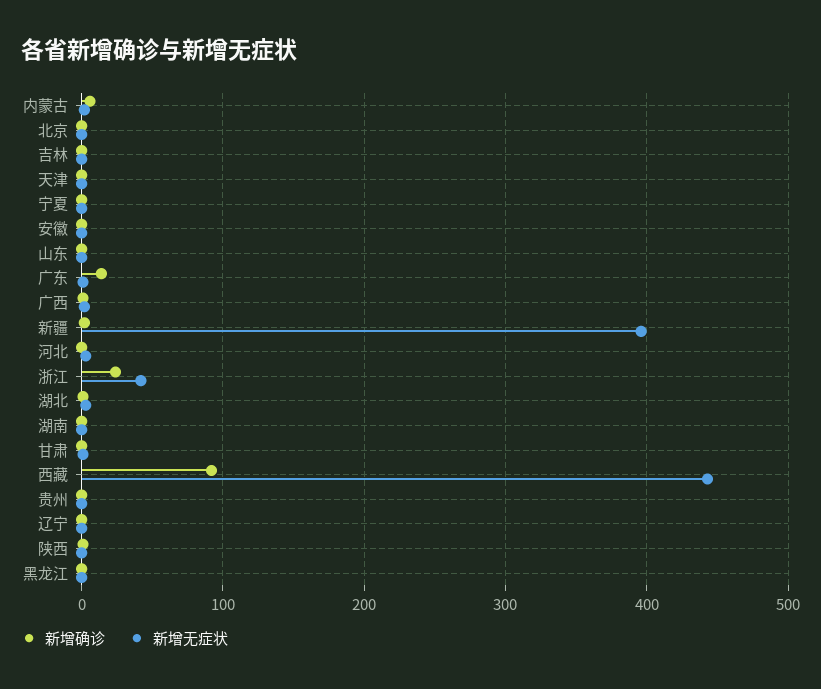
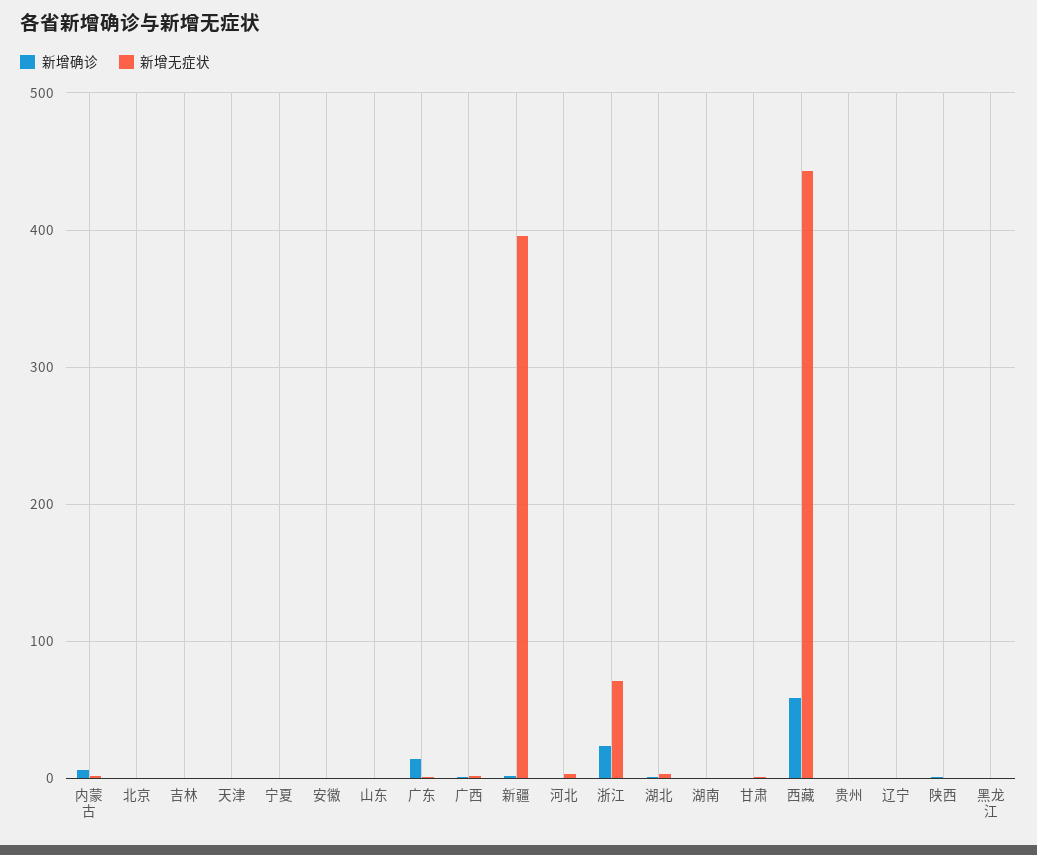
新增无症状, 浙江: 40 -> 70
新增确诊, 西藏: 90 -> 60

